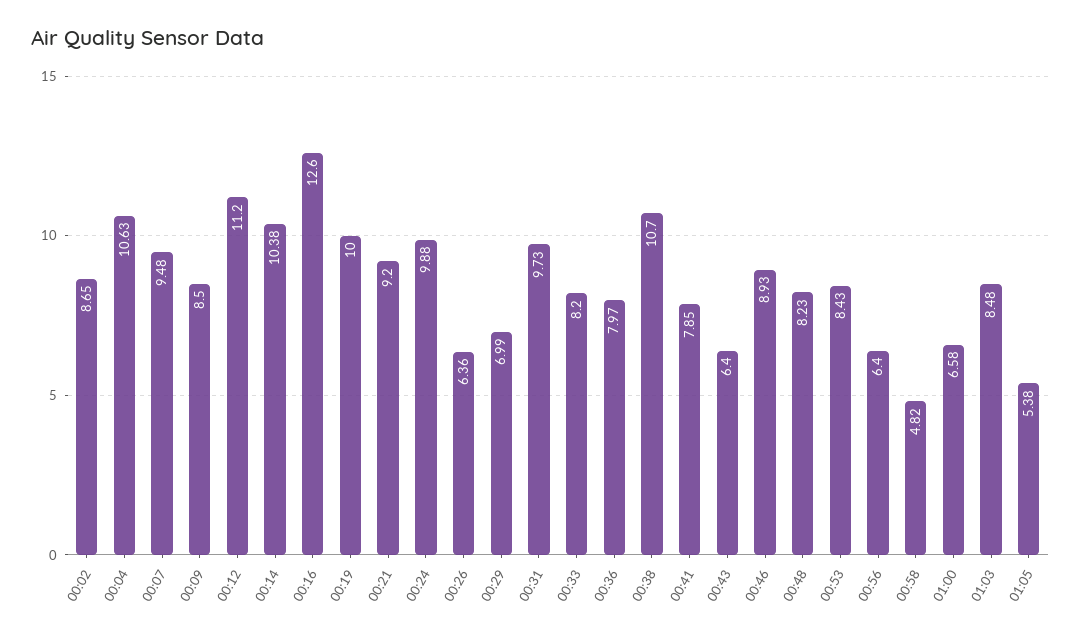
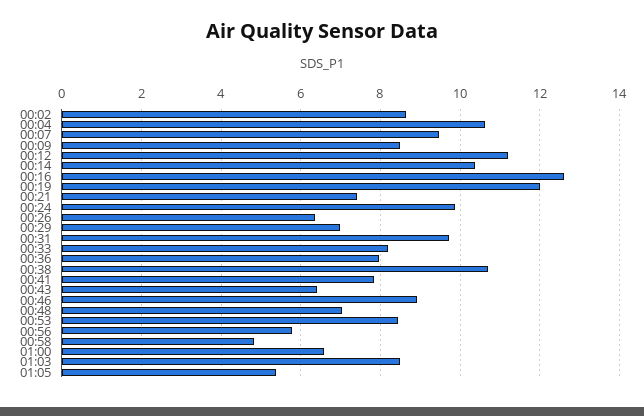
00:19: 10 -> 12
00:21: 9.2 -> 7.4
00:48: 8.23 -> 7
00:56: 6.4 -> 5.8

